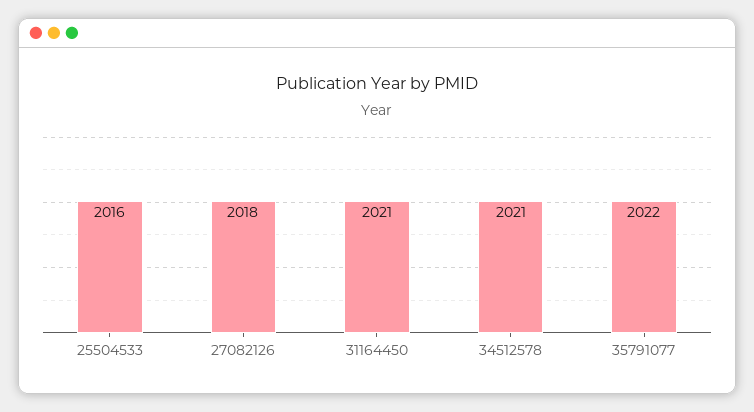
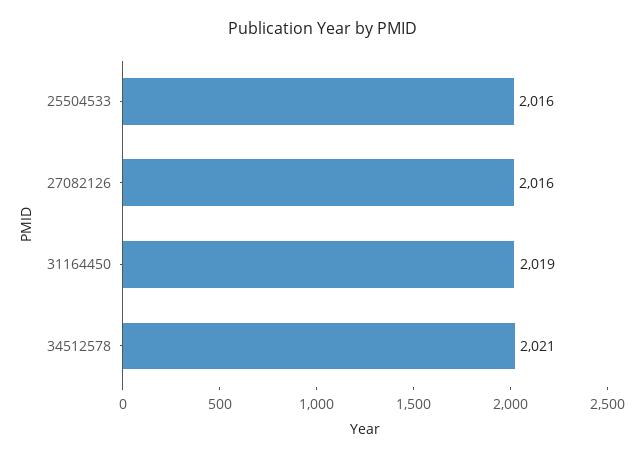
27082126: 2018 -> 2016
31164450: 2021 -> 2019
35791077: 2022 -> none

